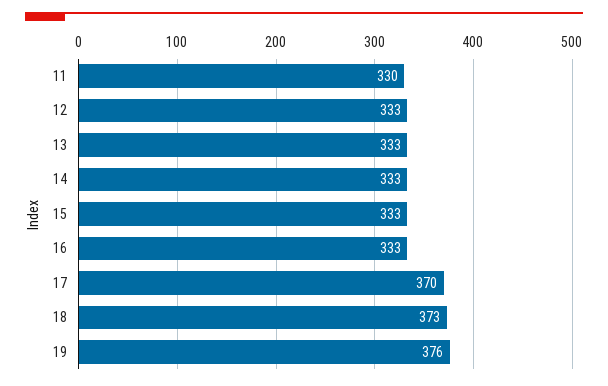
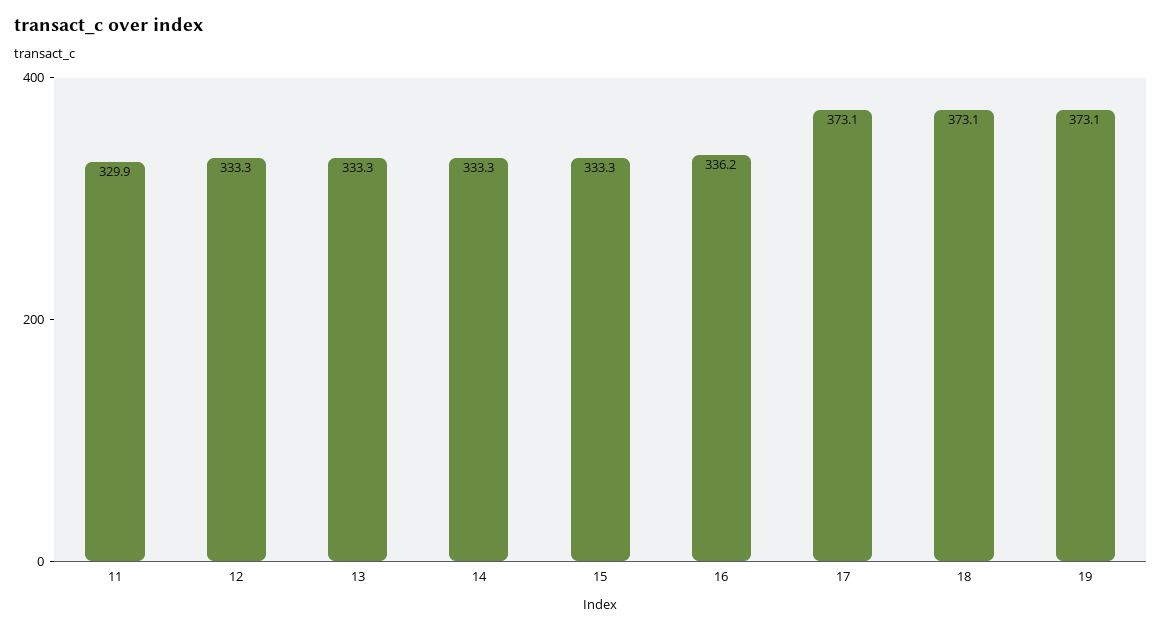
16: 333 -> 336.2
17: 370 -> 373.1
19: 376 -> 373.1

